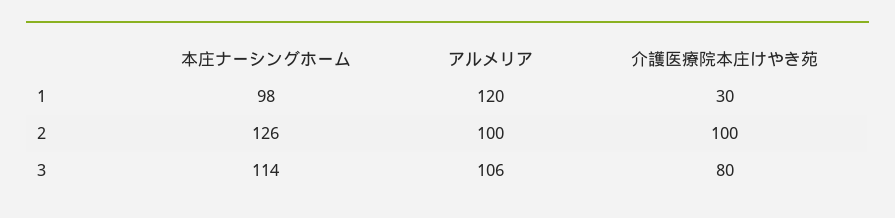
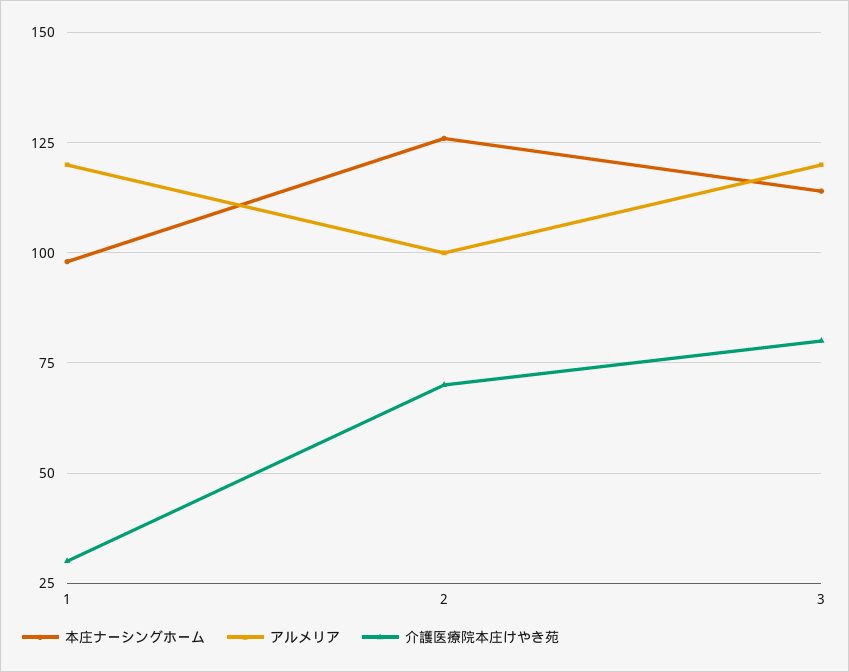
介護医療院本庄けやき苑, 2: 100 -> 70
アルメリア, 3: 106 -> 120

